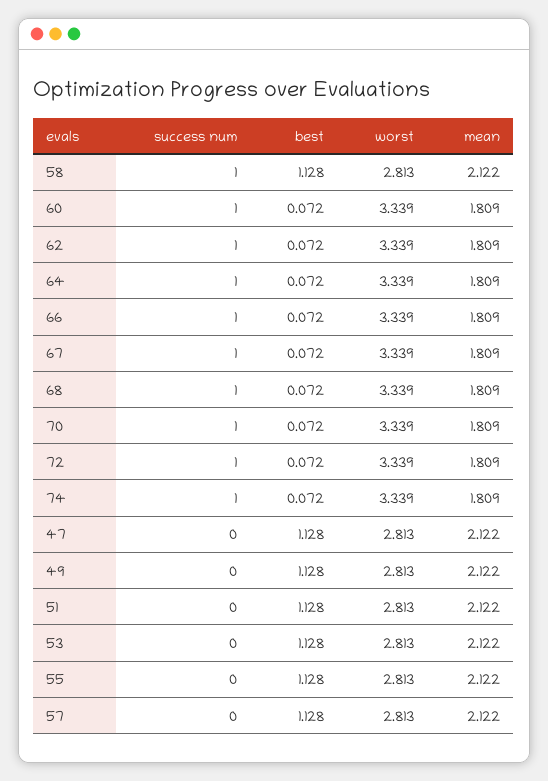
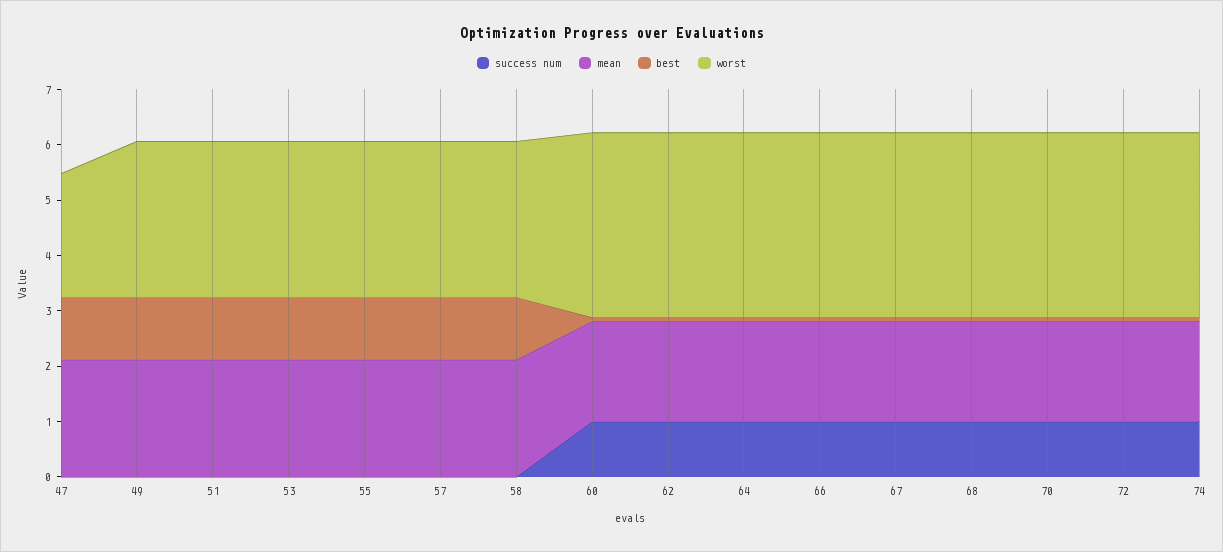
success num, 58: 1 -> 0
worst, 47: 2.813 -> 2.2

